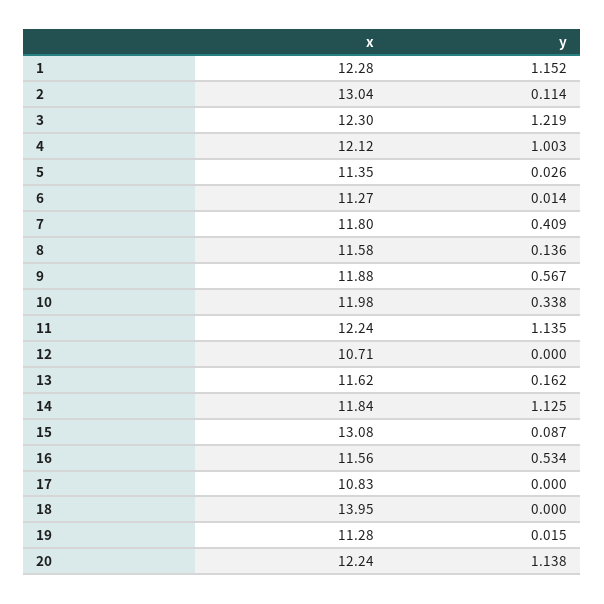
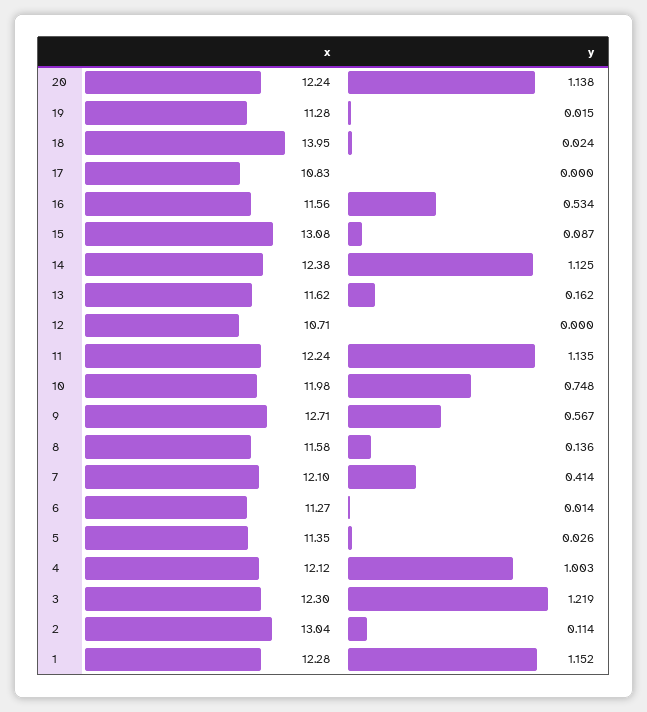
x, 7: 11.8 -> 12.1
y, 7: 0.409 -> 0.414
x, 9: 11.88 -> 12.71
y, 10: 0.338 -> 0.748
x, 14: 11.84 -> 12.38
y, 18: 0 -> 0.024

